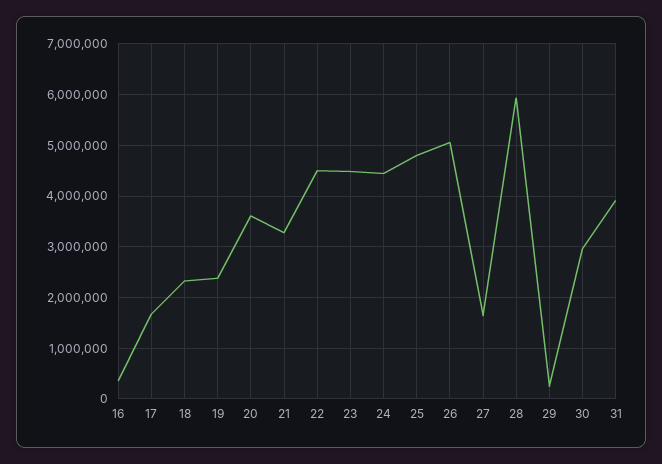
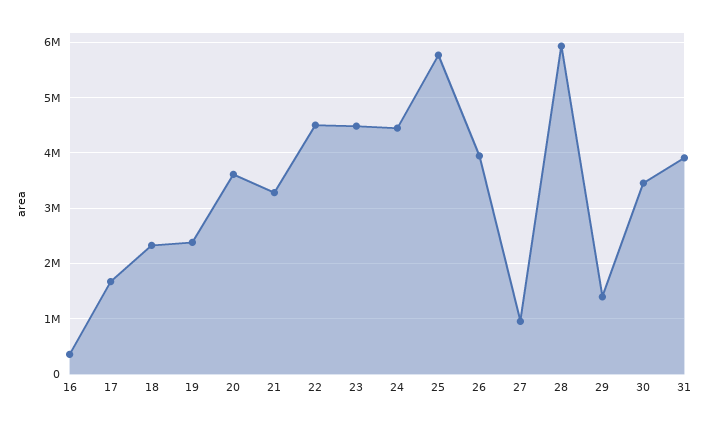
25: 4800000 -> 5800000
26: 5000000 -> 4000000
27: 1600000 -> 1000000
29: 200000 -> 1400000
30: 3000000 -> 3400000

